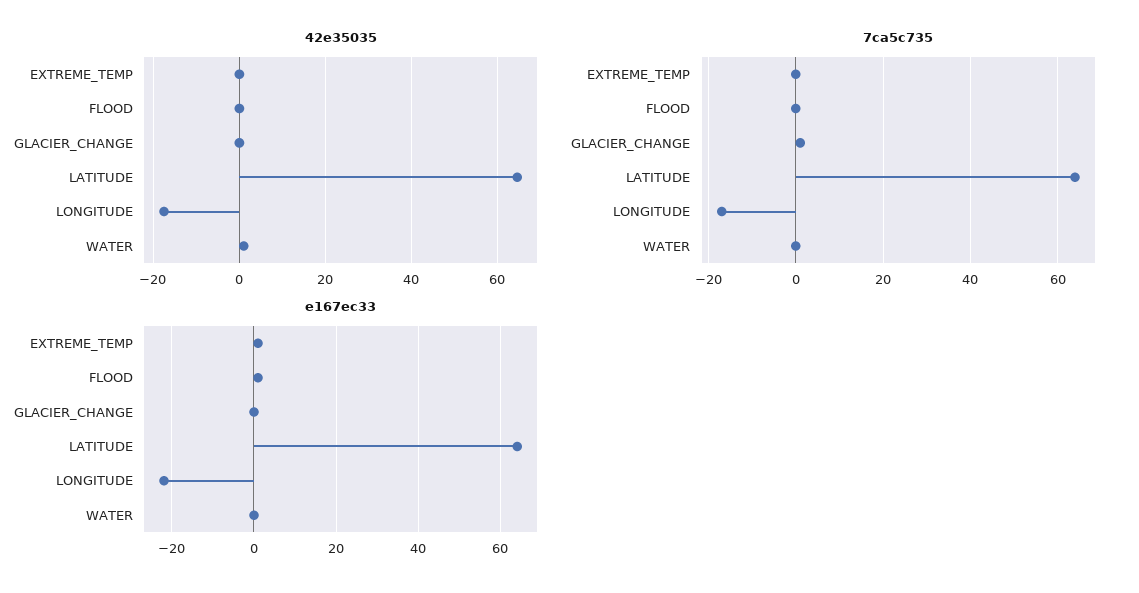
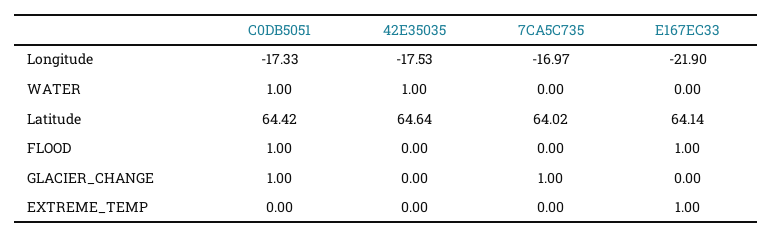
C0DB5051, LONGITUDE: none -> -17.33
C0DB5051, WATER: none -> 1
C0DB5051, LATITUDE: none -> 64.42
C0DB5051, FLOOD: none -> 1
C0DB5051, GLACIER_CHANGE: none -> 1
C0DB5051, EXTREME_TEMP: none -> 0

